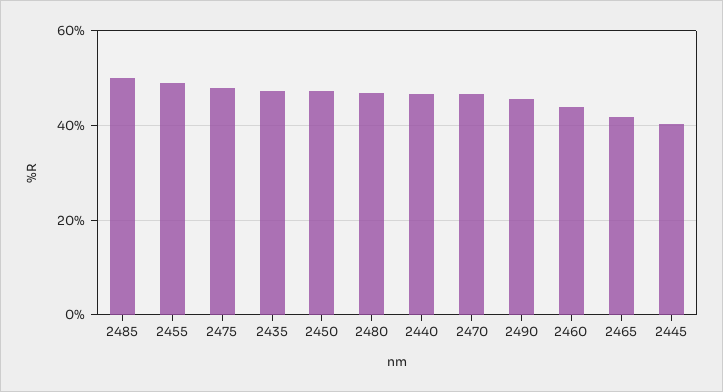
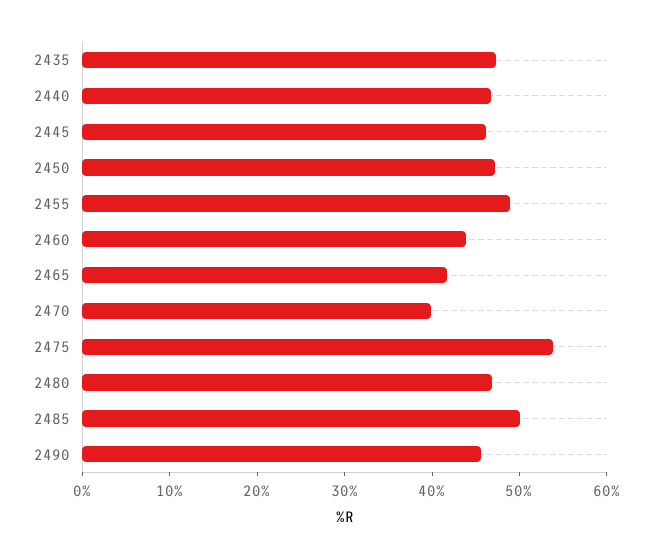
2475: 48 -> 54
2470: 46 -> 40
2445: 40 -> 46

